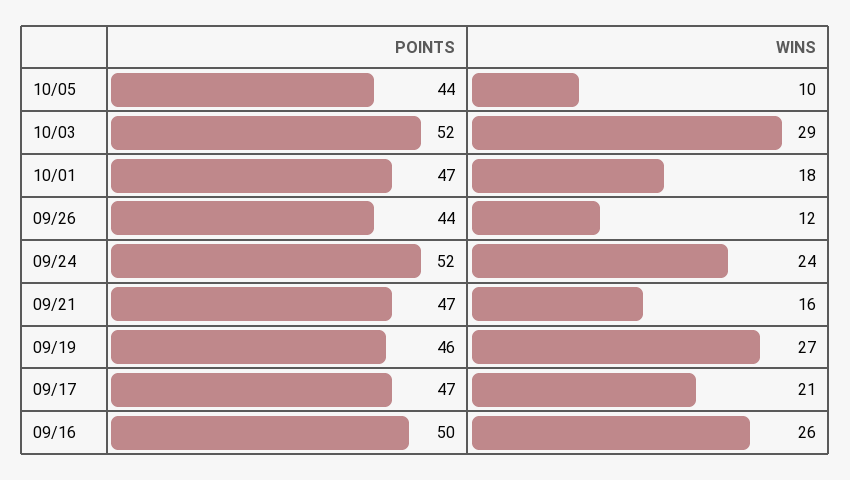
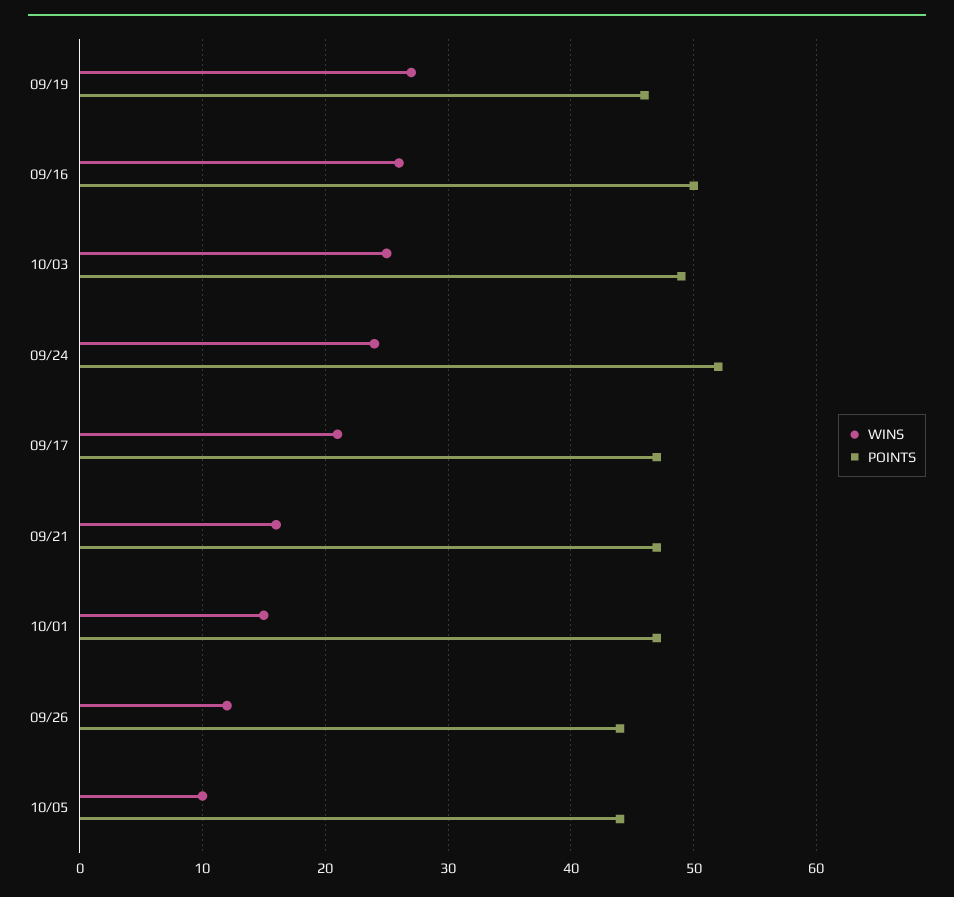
POINTS, 10/03: 52 -> 49
WINS, 10/03: 29 -> 25
WINS, 10/01: 18 -> 15

